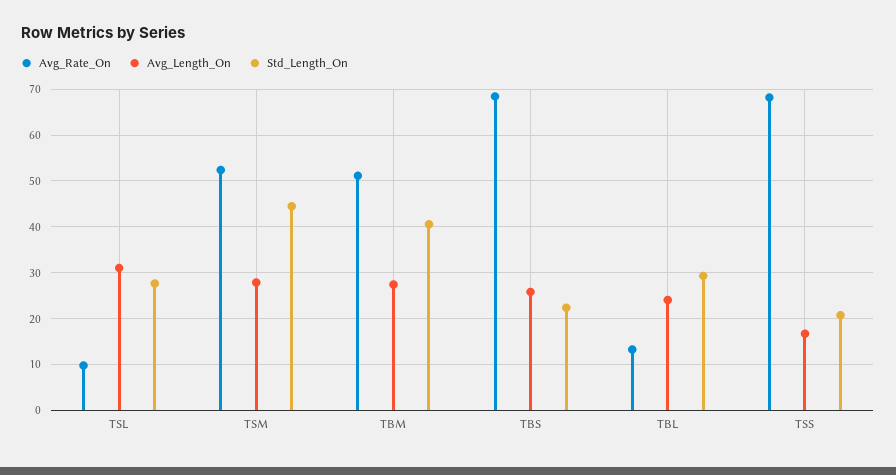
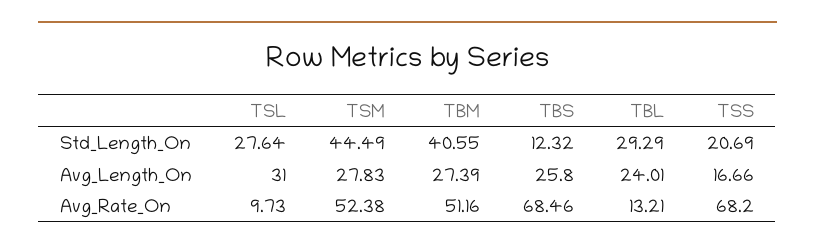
Std_Length_On, TBS: 22 -> 12.32

